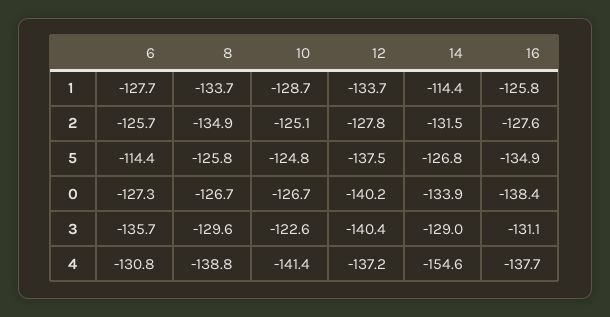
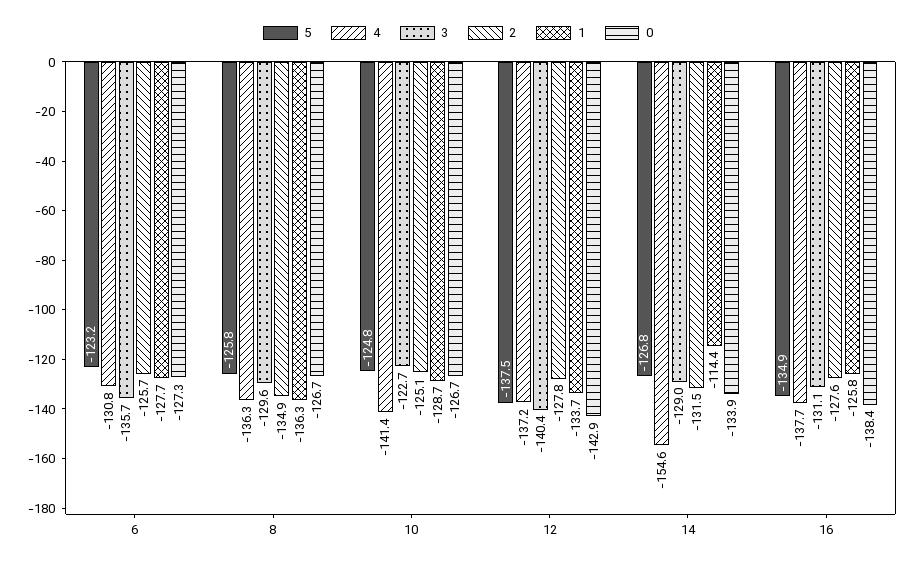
1, 8: -133.7 -> -136.3
5, 6: -114.4 -> -123.2
0, 12: -140.2 -> -142.9
3, 10: -122.6 -> -122.7
4, 8: -138.8 -> -136.3

